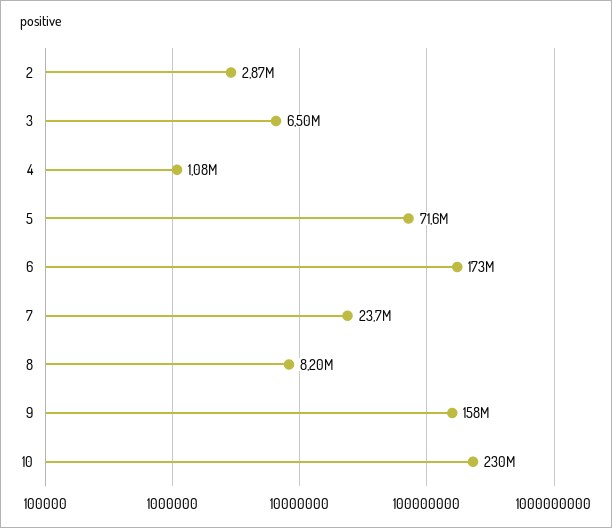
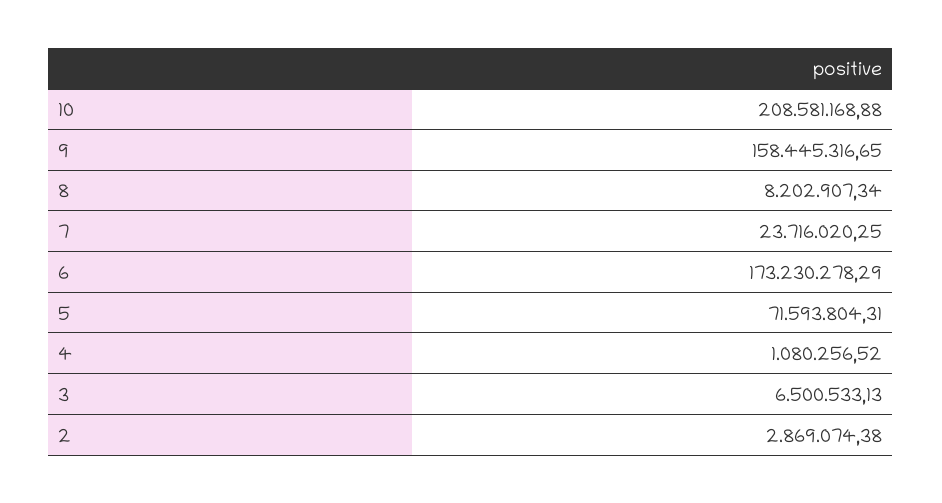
10: 230000000 -> 208581168.88

